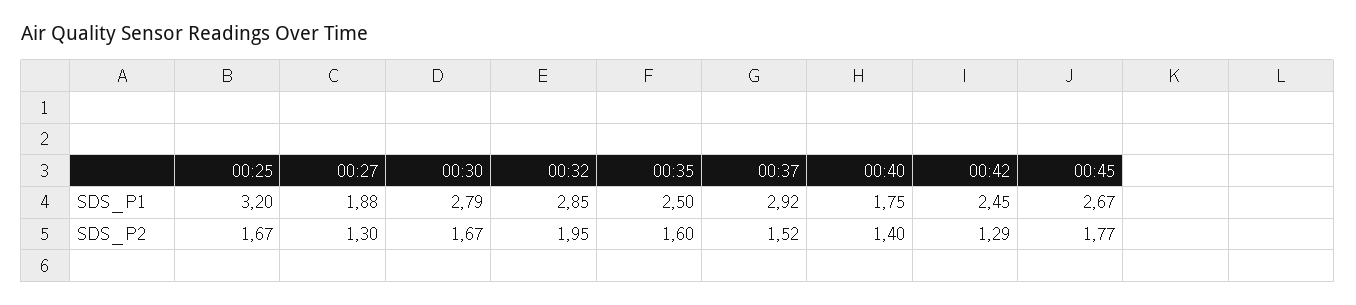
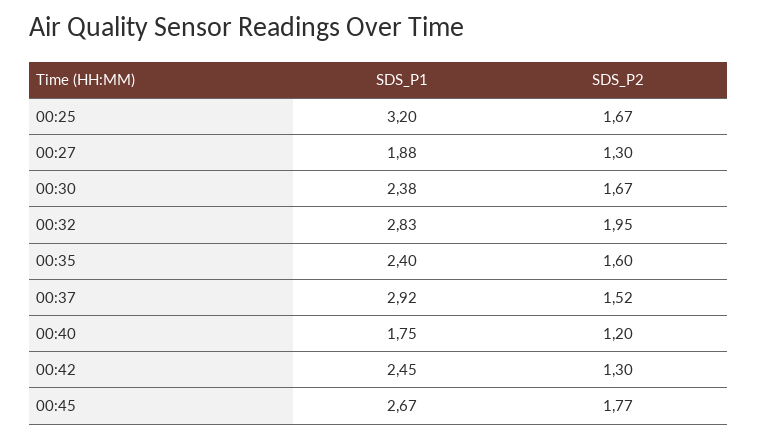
00:30, SDS_P1: 2.79 -> 2.38
00:32, SDS_P1: 2.85 -> 2.83
00:35, SDS_P1: 2.5 -> 2.4
00:40, SDS_P2: 1.4 -> 1.2
00:42, SDS_P2: 1.29 -> 1.3

